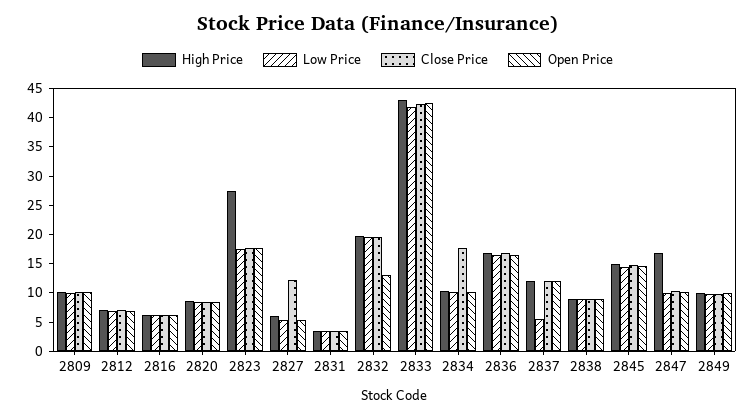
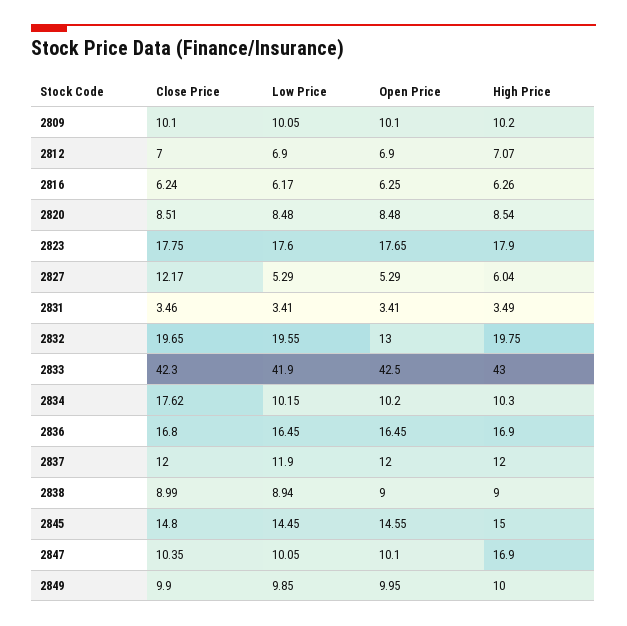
High Price, 2823: 27.5 -> 17.9
Low Price, 2837: 5 -> 11.9

